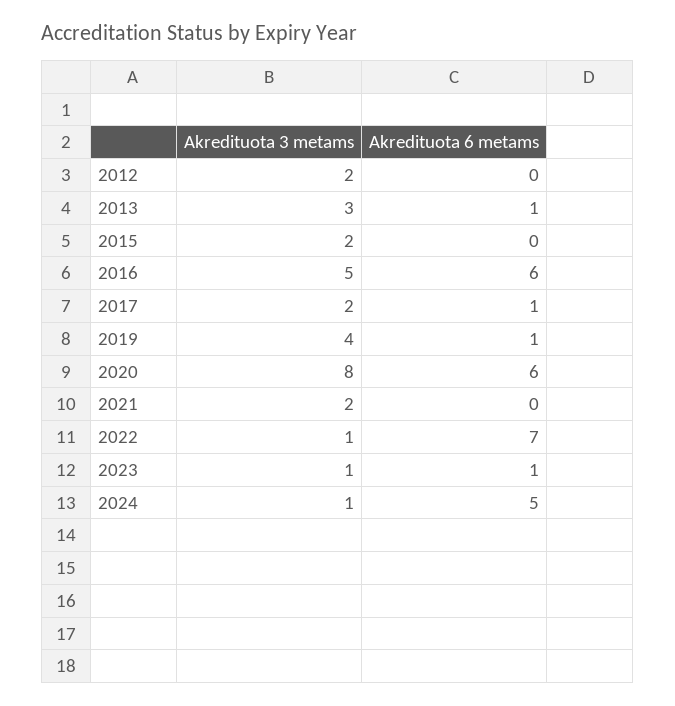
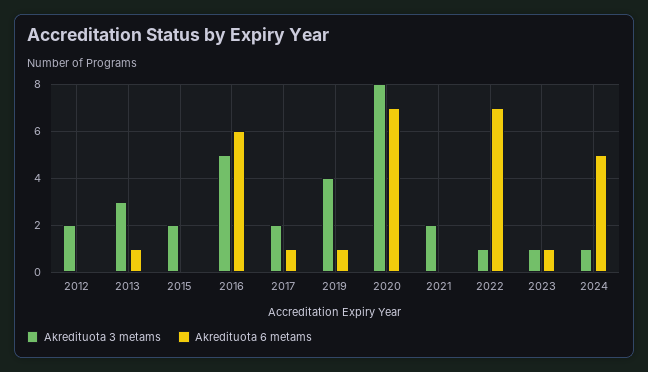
Akredituota 6 metams, 2020: 6 -> 7

